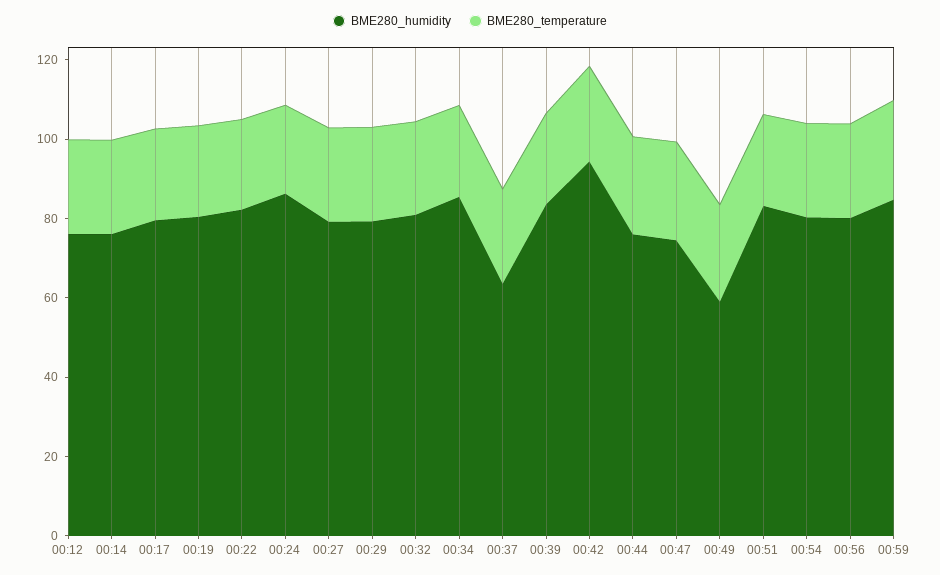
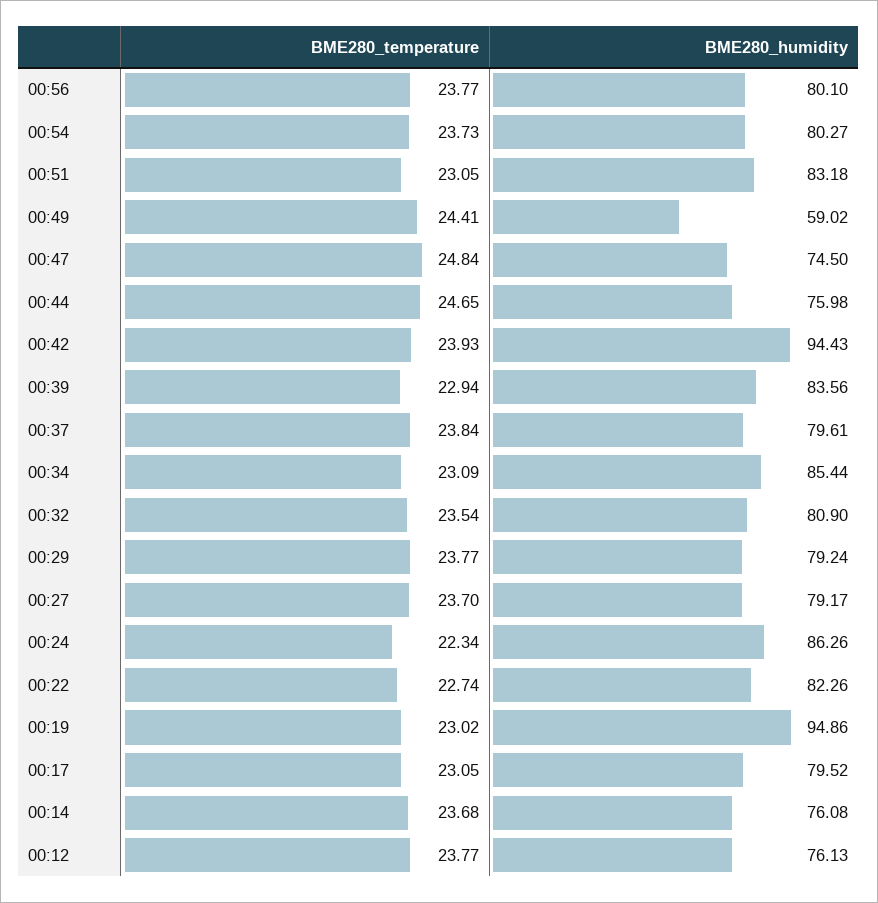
BME280_humidity, 00:19: 80 -> 94.86
BME280_humidity, 00:37: 65 -> 79.61
BME280_humidity, 00:59: 85 -> none
BME280_temperature, 00:59: 25 -> none

